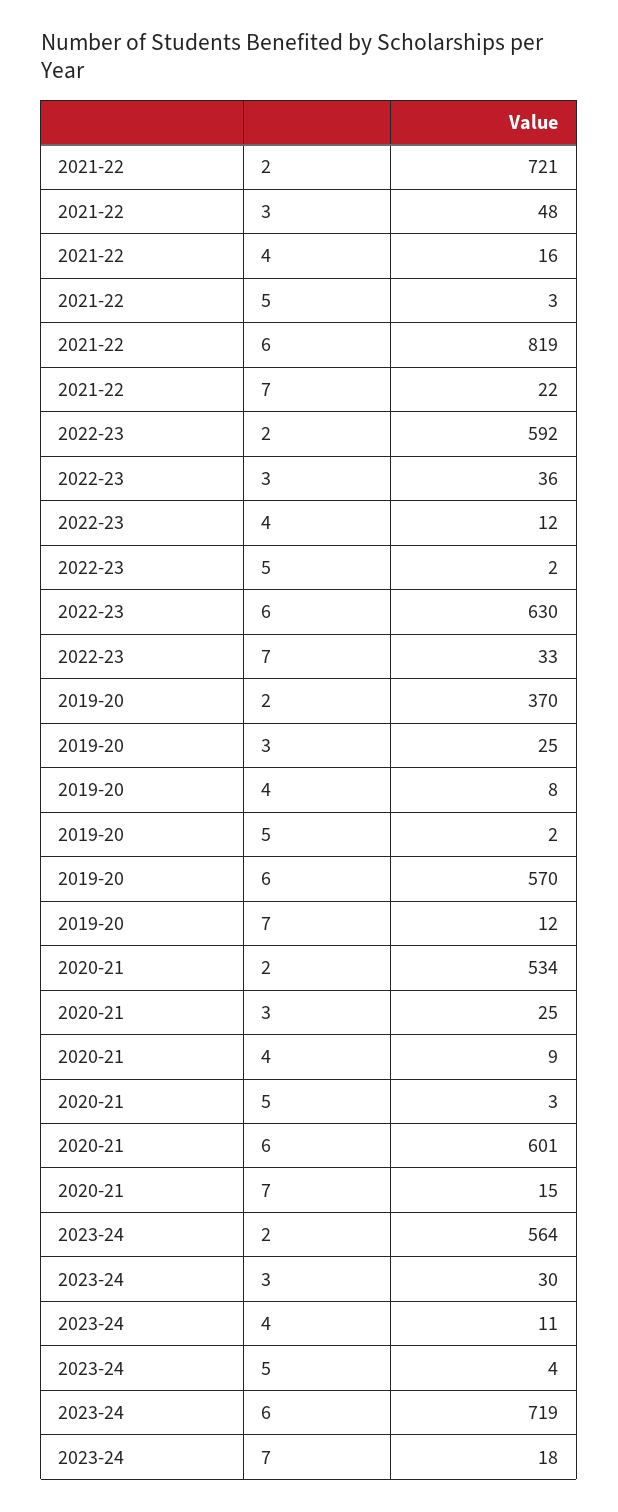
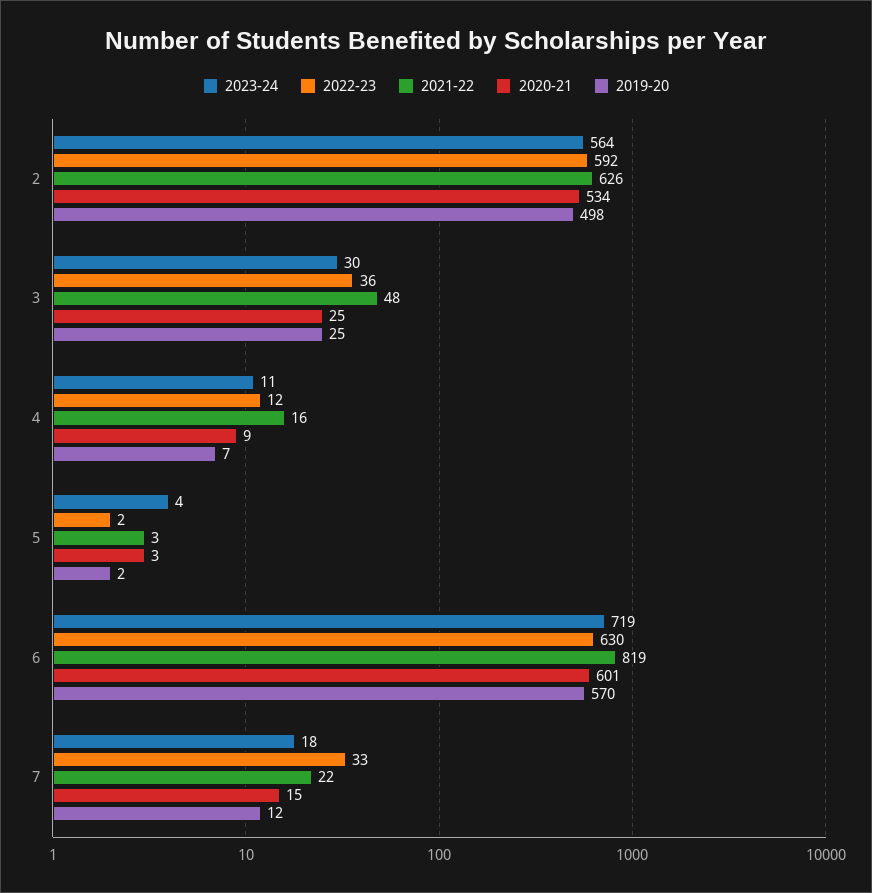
2021-22, 2: 721 -> 626
2019-20, 2: 370 -> 498
2019-20, 4: 8 -> 7

